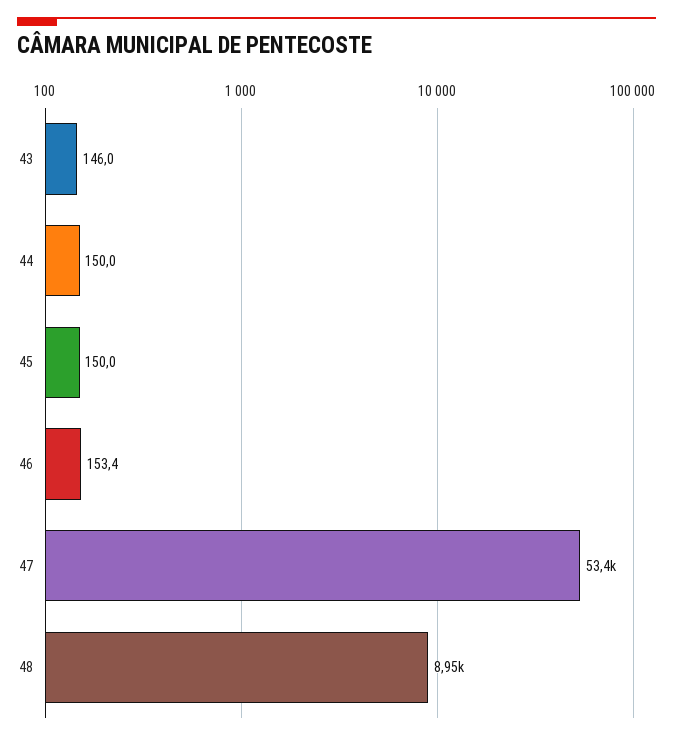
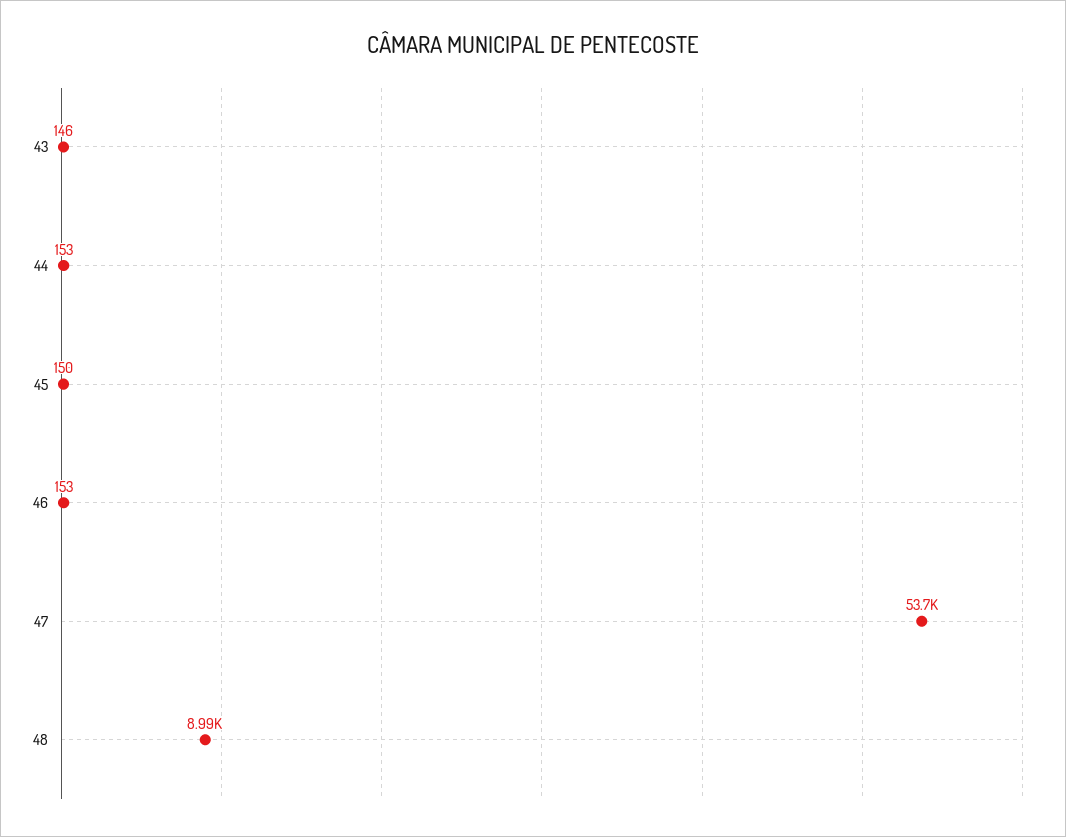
44: 150 -> 153
47: 53400 -> 53700
48: 8950 -> 8990

